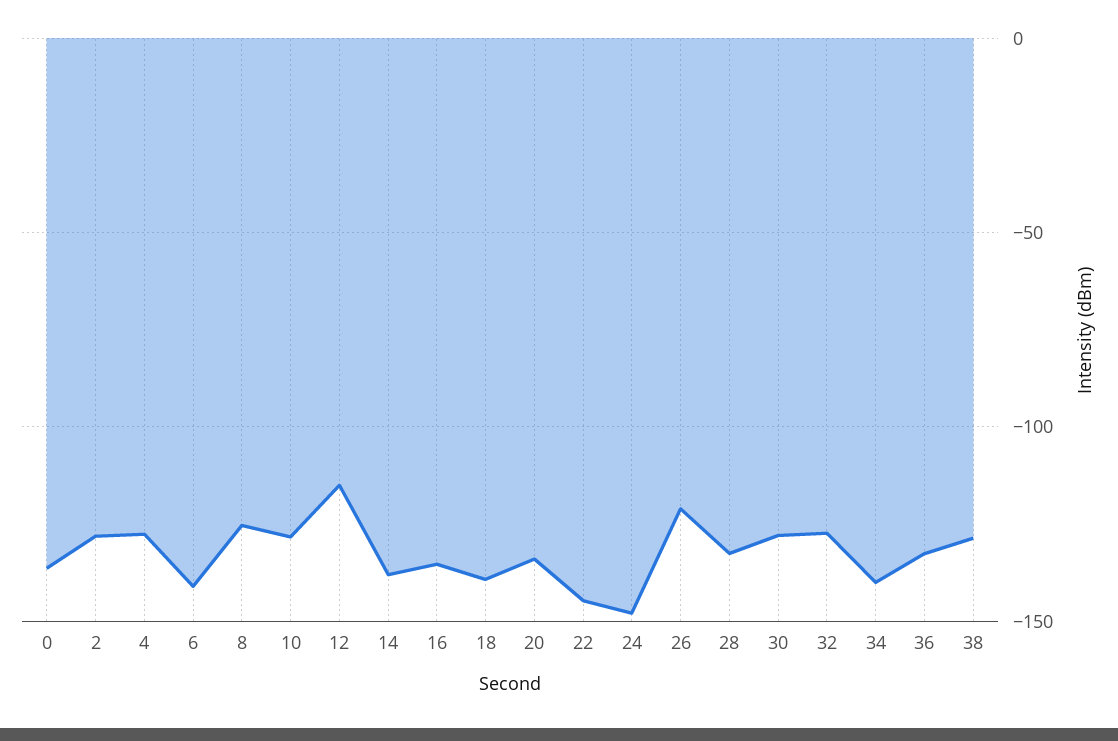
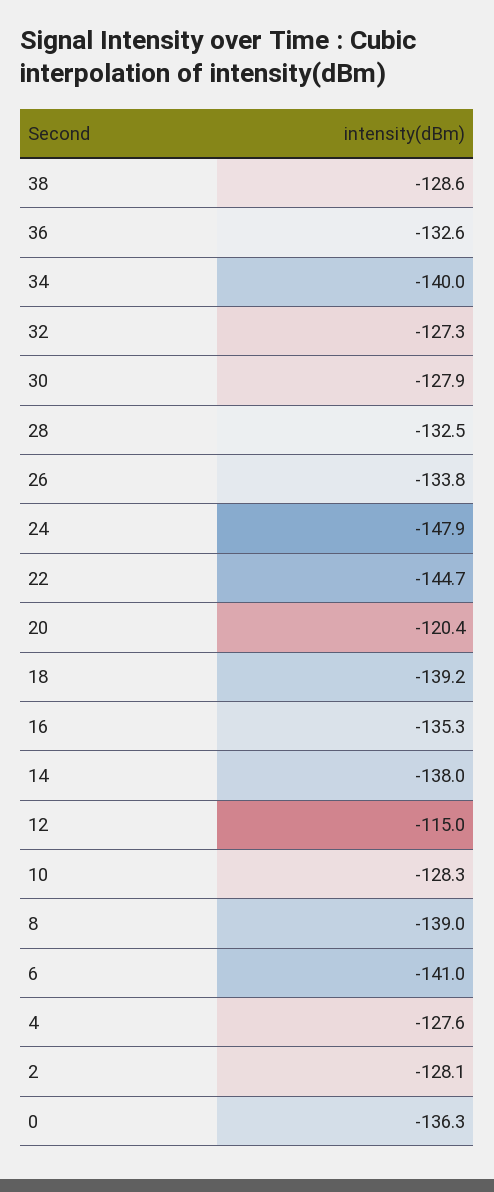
8: -125 -> -139
20: -135 -> -120.4
26: -120 -> -133.8

